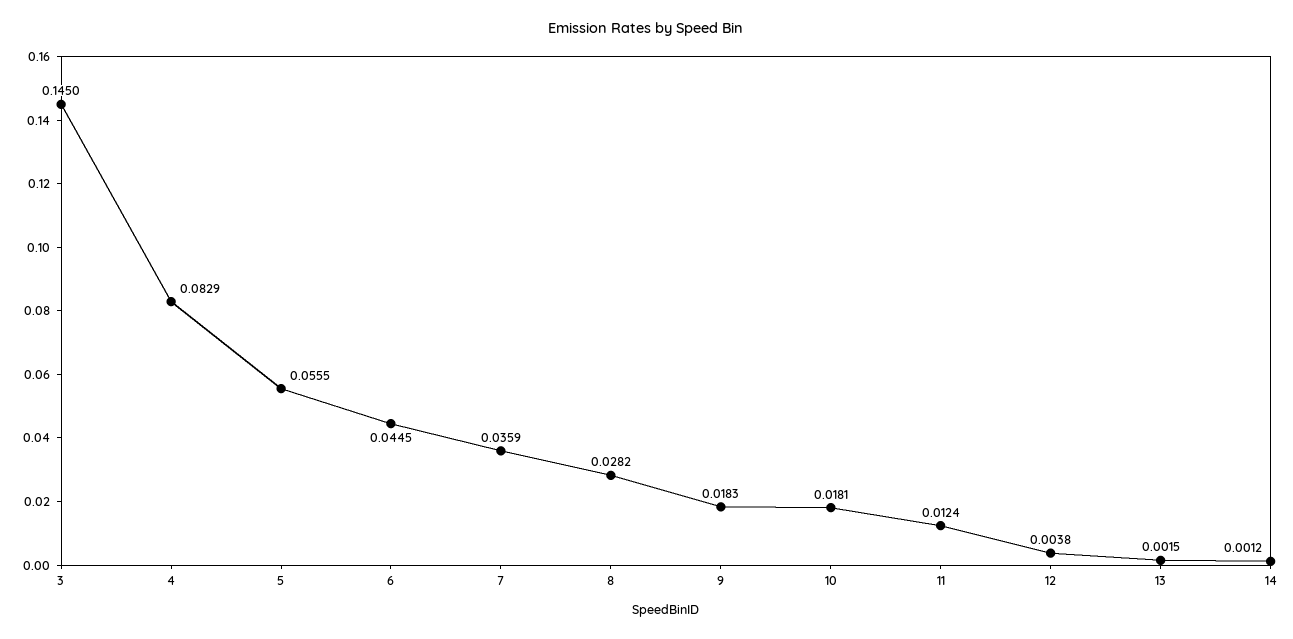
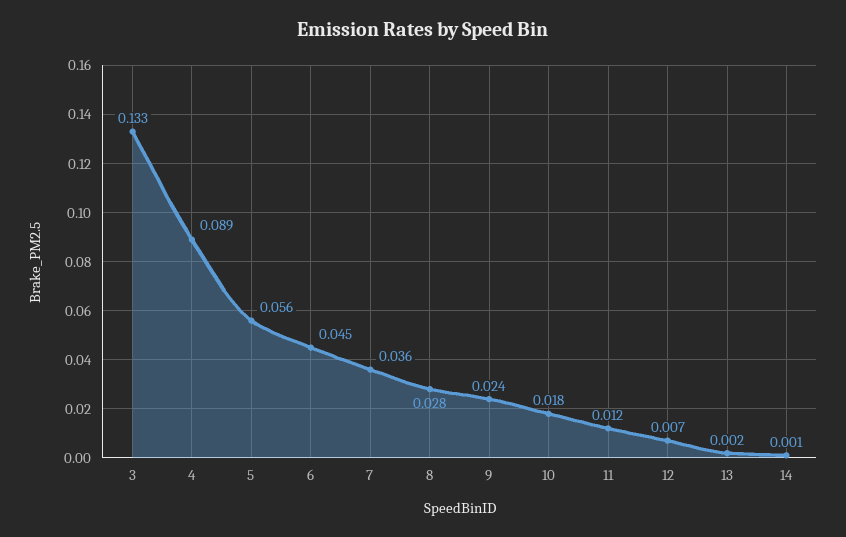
3: 0.145 -> 0.133
4: 0.0829 -> 0.089
9: 0.0183 -> 0.024
12: 0.0038 -> 0.007

